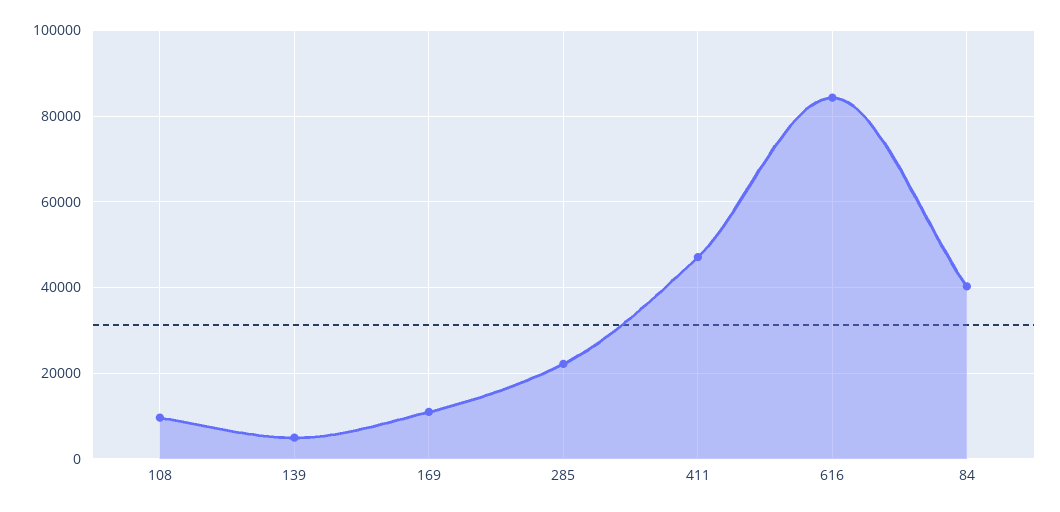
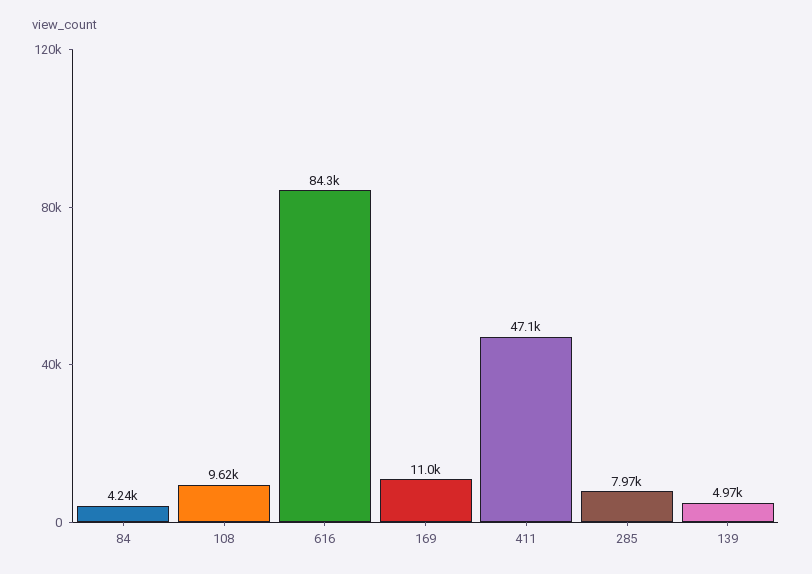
285: 22000 -> 7970
84: 40000 -> 4240

